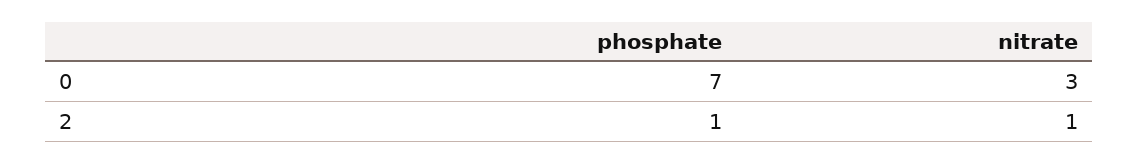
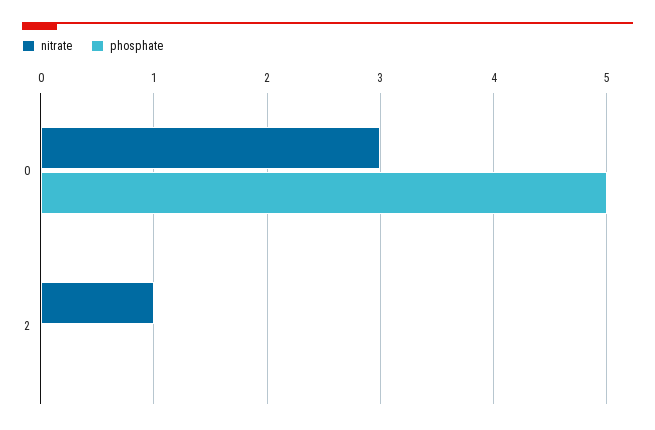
phosphate, 0: 7 -> 5
phosphate, 2: 1 -> 0

